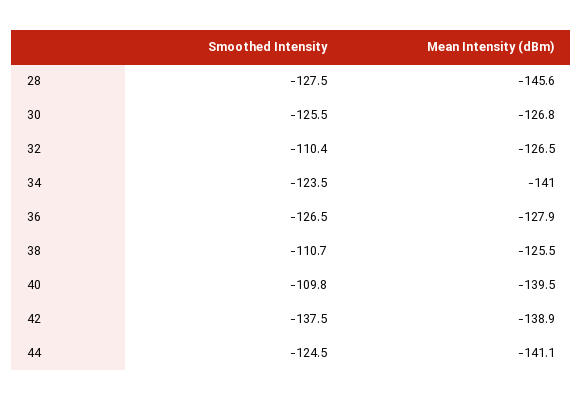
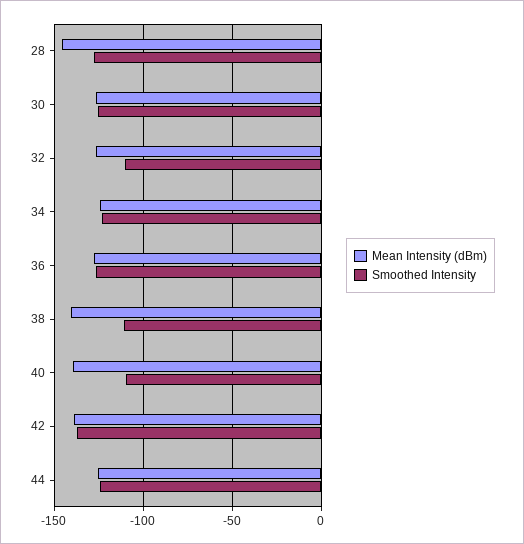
Mean Intensity (dBm), 34: -141 -> -125
Mean Intensity (dBm), 38: -125.5 -> -140
Mean Intensity (dBm), 44: -141.1 -> -125

